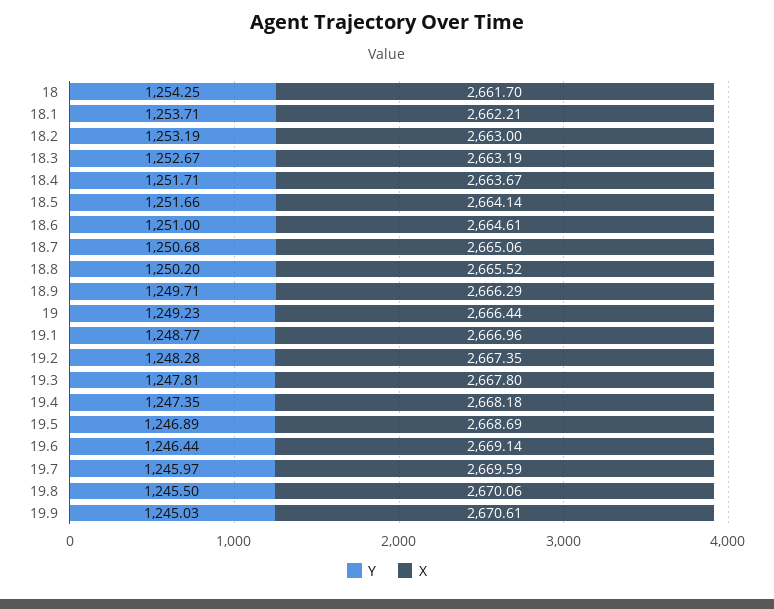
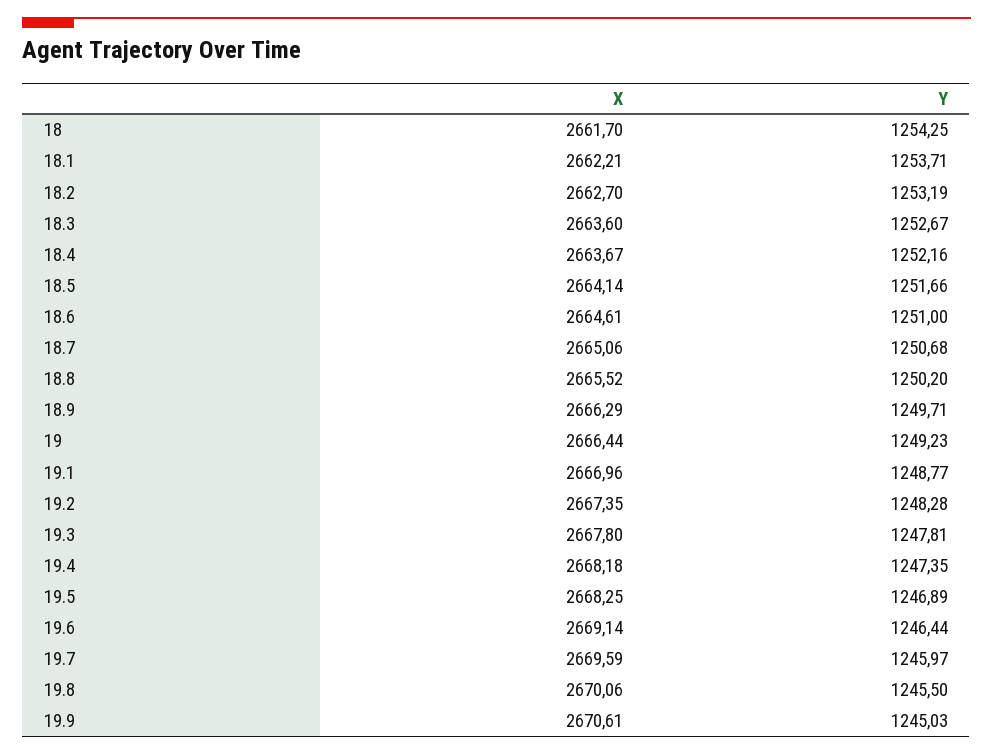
X, 18.2: 2663 -> 2662.7
X, 18.3: 2663.19 -> 2663.6
Y, 18.4: 1251.71 -> 1252.16
X, 19.5: 2668.69 -> 2668.25

